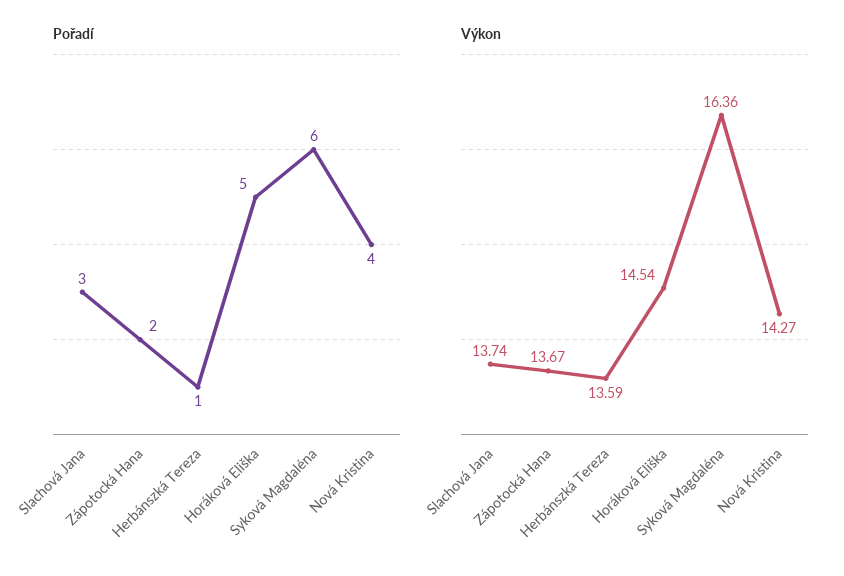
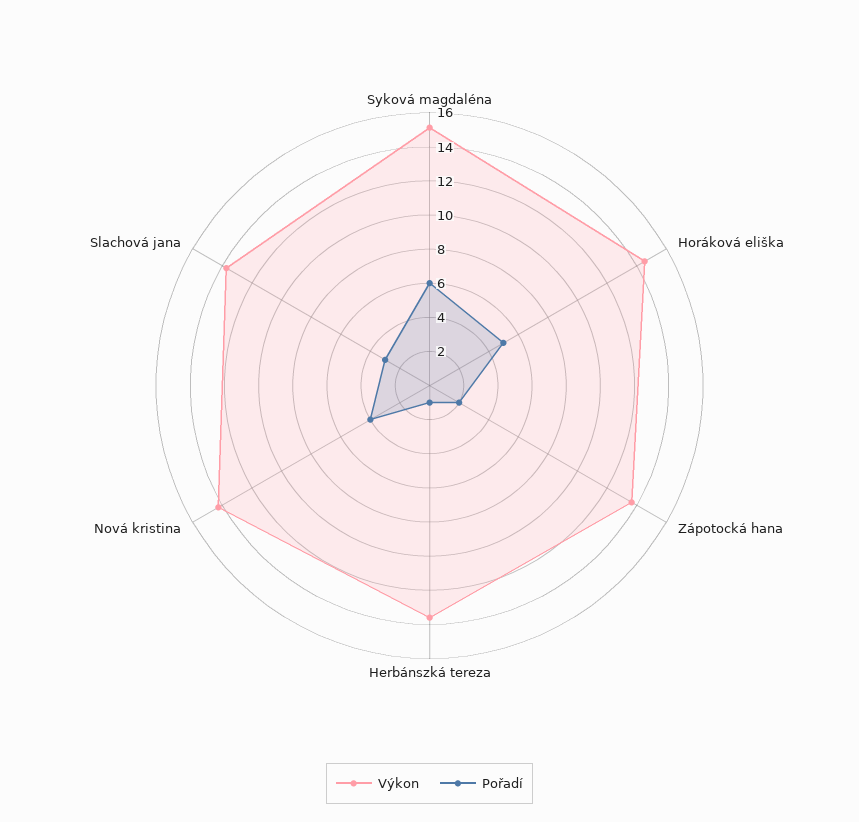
Výkon, Syková Magdaléna: 16.36 -> 15

